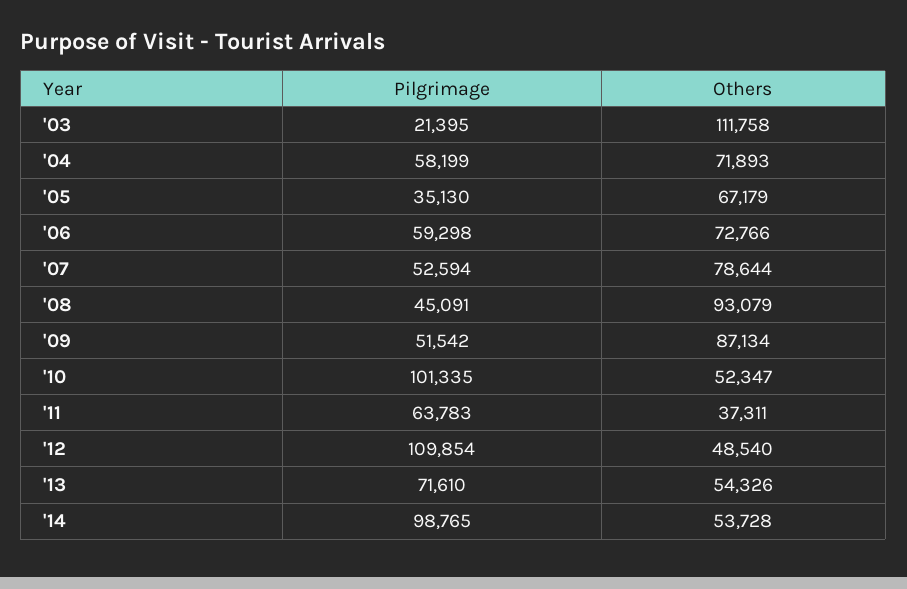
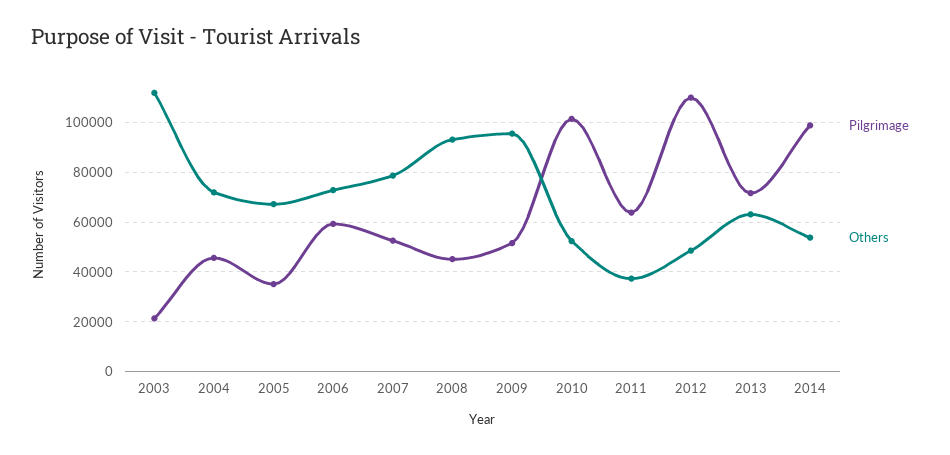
Pilgrimage, '04: 58199 -> 45000
Others, '09: 87134 -> 95000
Others, '13: 54326 -> 62500

